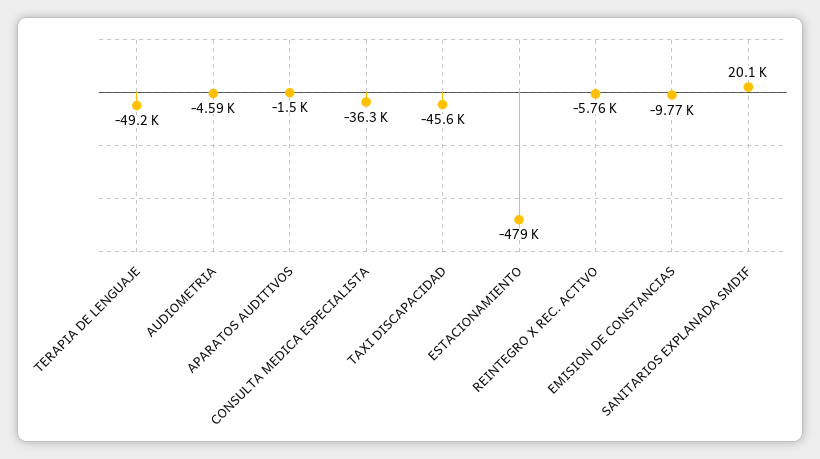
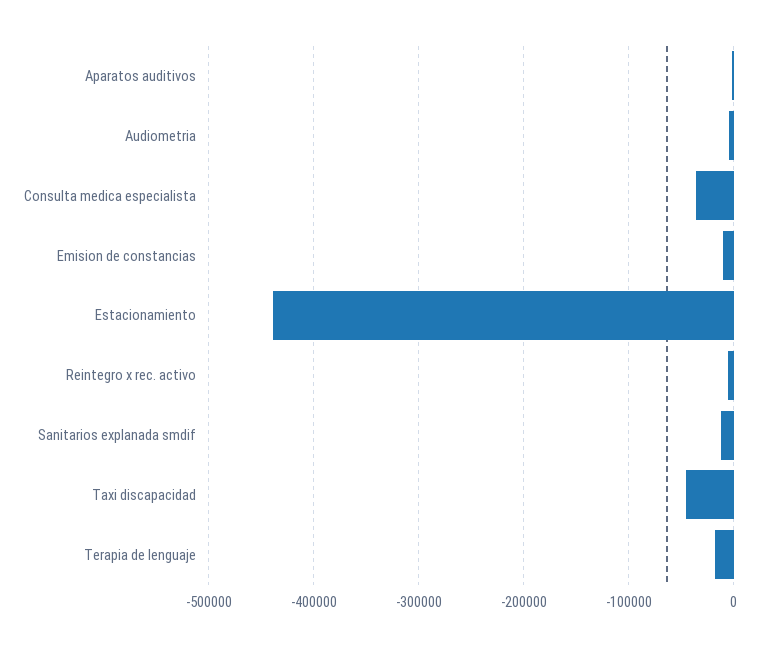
TERAPIA DE LENGUAJE: -49200 -> -20000
ESTACIONAMIENTO: -479000 -> -440000
SANITARIOS EXPLANADA SMDIF: 20100 -> -10000

